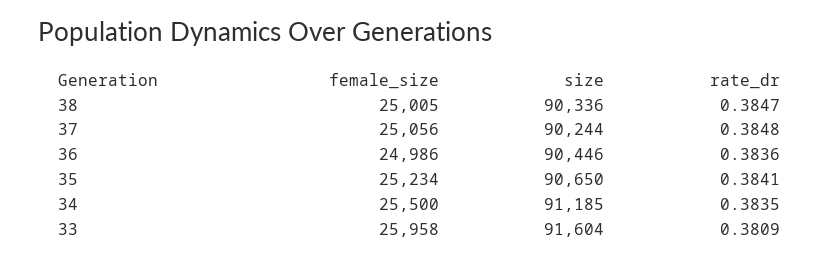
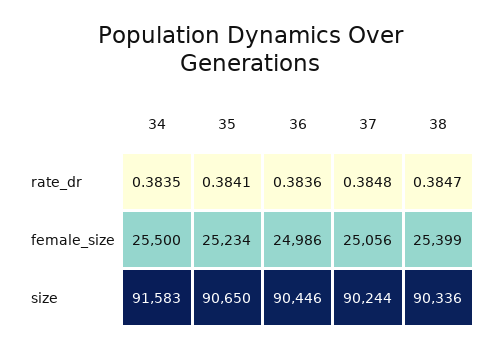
female_size, 38: 25005 -> 25399
size, 34: 91185 -> 91583
female_size, 33: 25958 -> none
size, 33: 91604 -> none
rate_dr, 33: 0.3809 -> none

